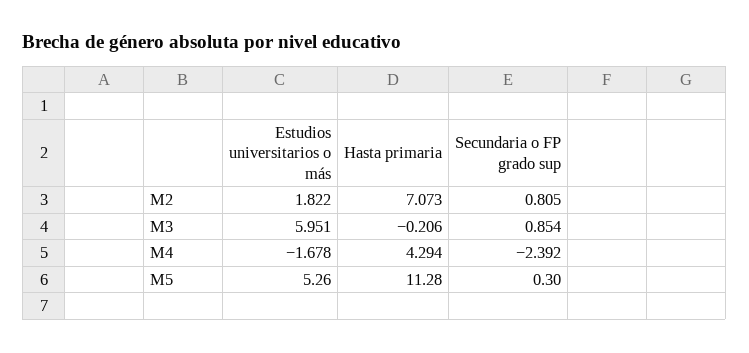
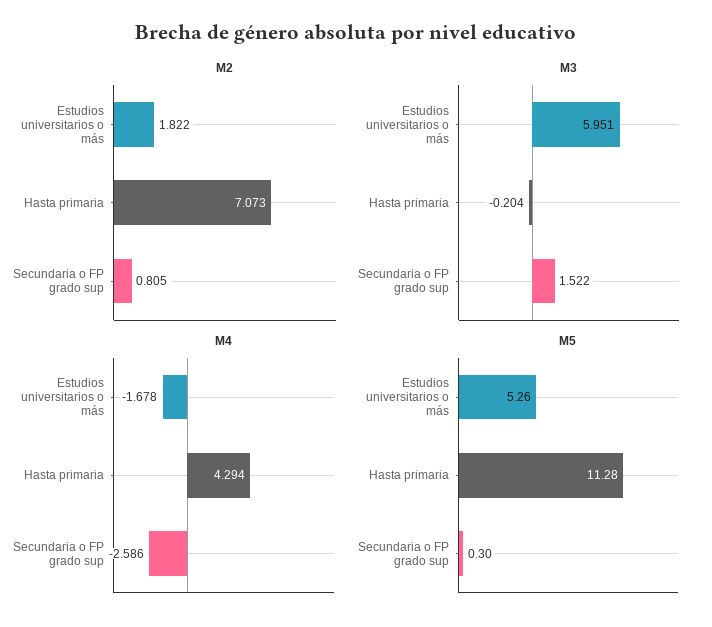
M3, Hasta primaria: -0.206 -> -0.204
M3, Secundaria o FP grado sup: 0.854 -> 1.522
M4, Secundaria o FP grado sup: -2.392 -> -2.586

